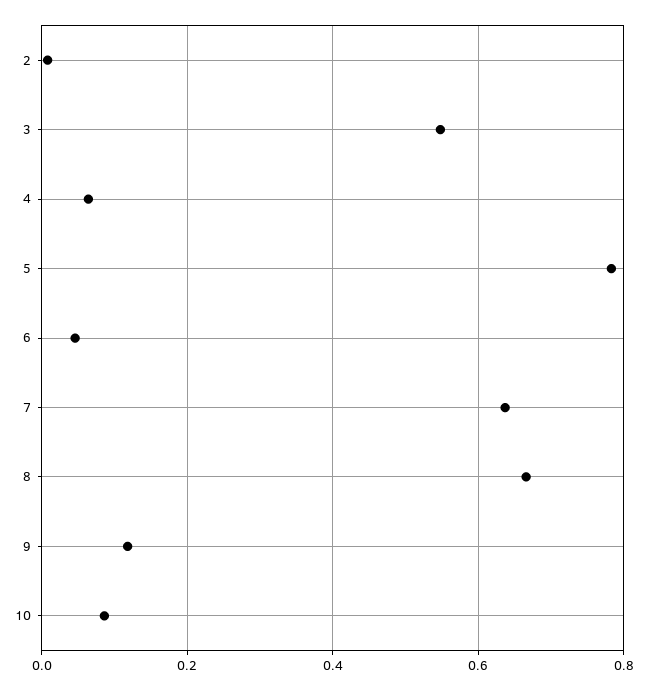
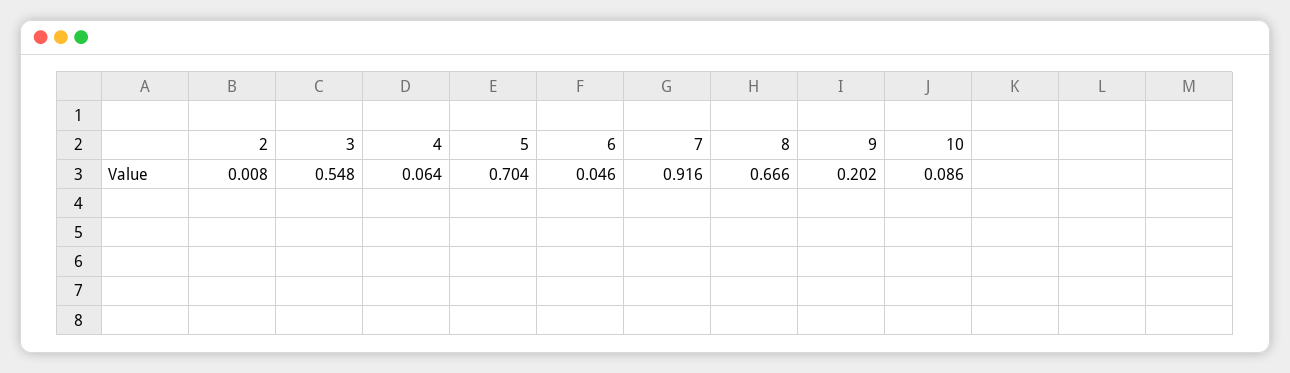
5: 0.78 -> 0.704
7: 0.64 -> 0.916
9: 0.12 -> 0.202

